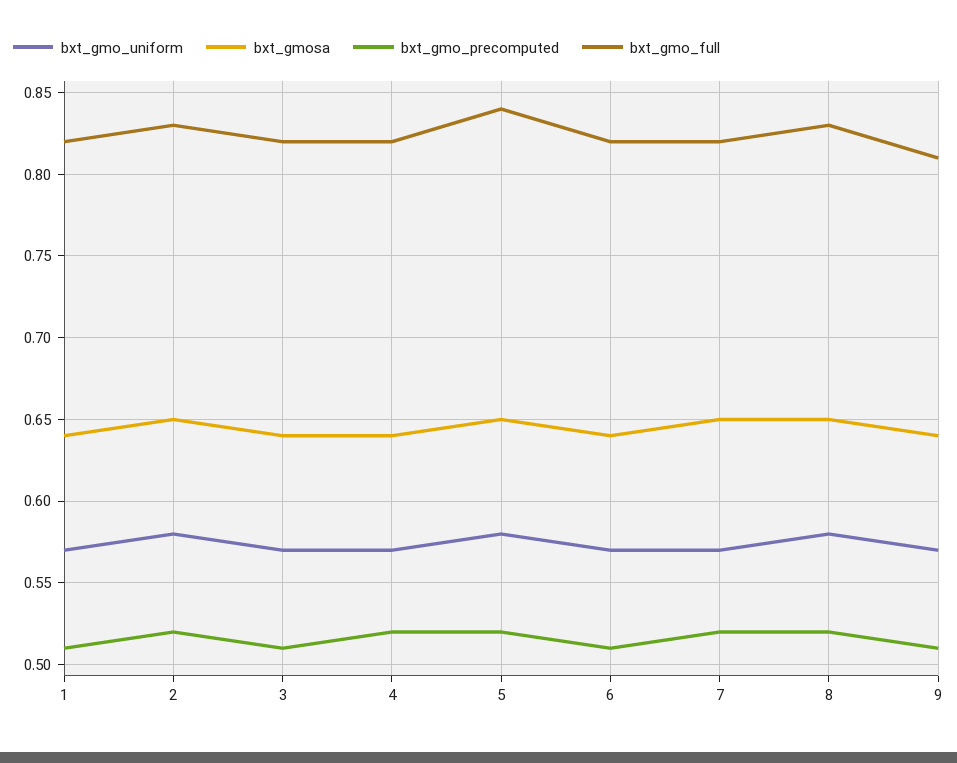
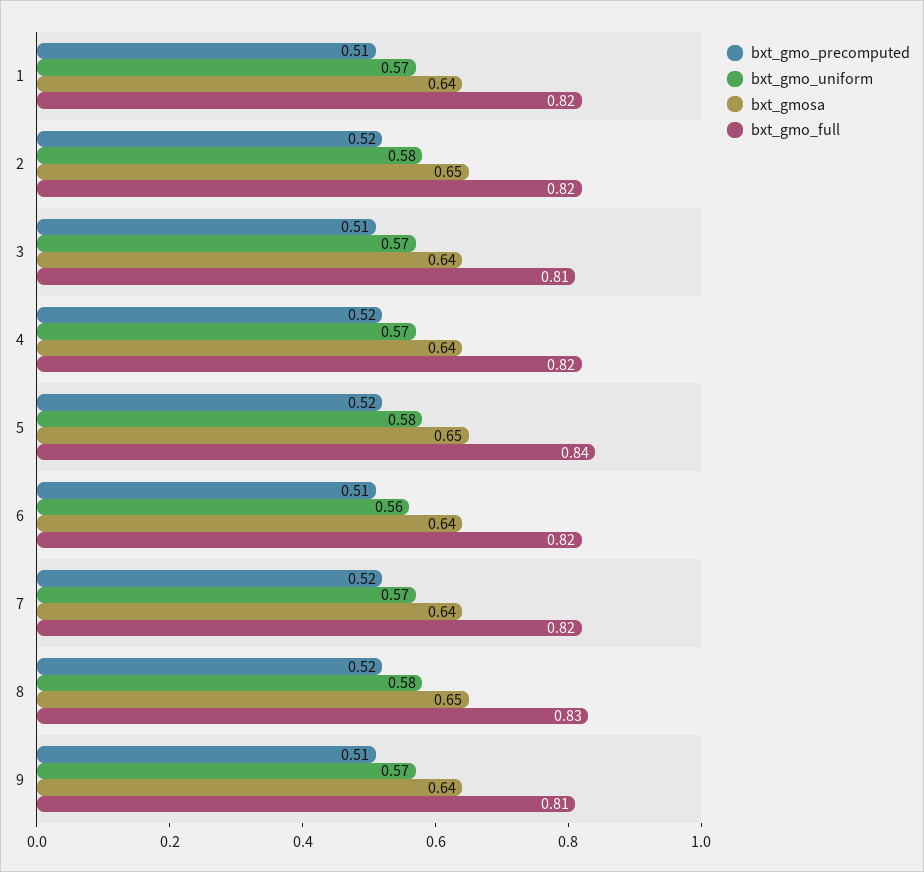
bxt_gmo_full, 2: 0.83 -> 0.82
bxt_gmo_full, 3: 0.82 -> 0.81
bxt_gmo_uniform, 6: 0.57 -> 0.56
bxt_gmosa, 7: 0.65 -> 0.64

